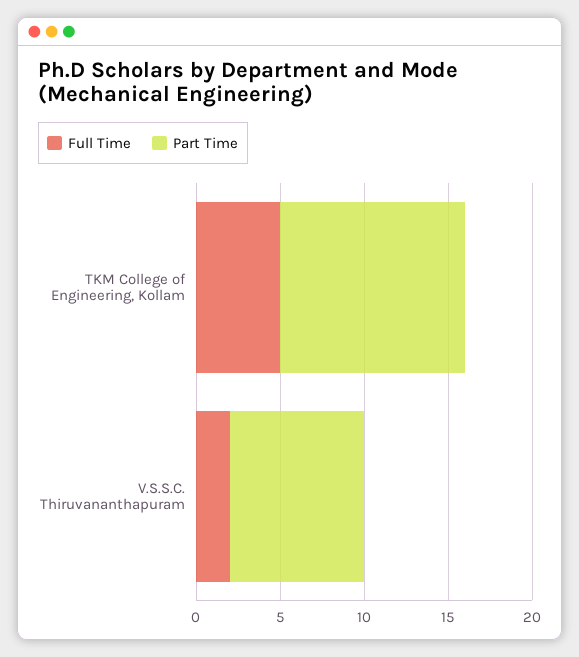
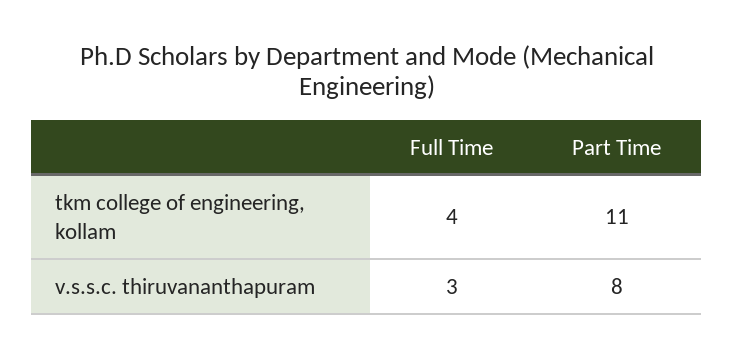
Full Time, TKM College of Engineering, Kollam: 5 -> 4
Full Time, V.S.S.C. Thiruvananthapuram: 2 -> 3

